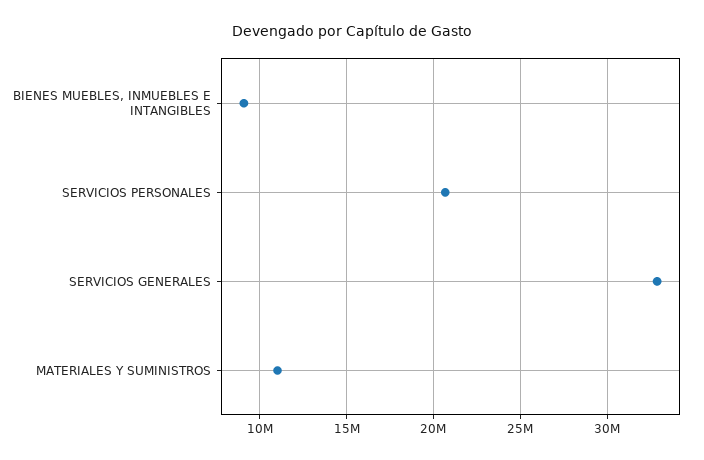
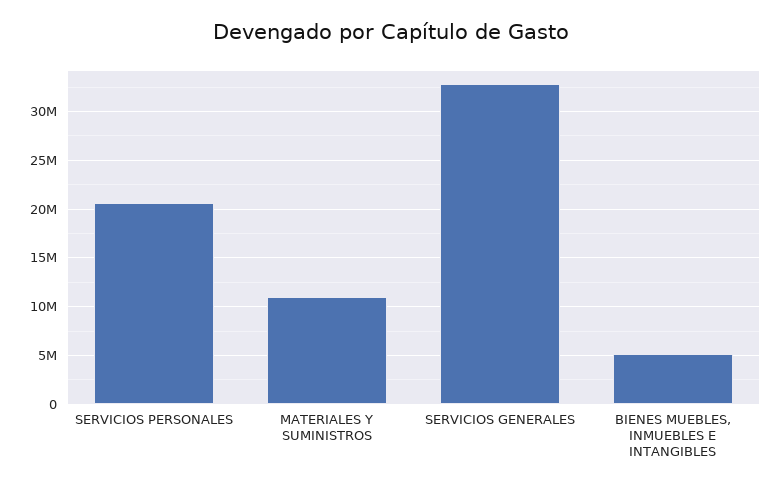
BIENES MUEBLES, INMUEBLES E INTANGIBLES: 9000000 -> 5000000

